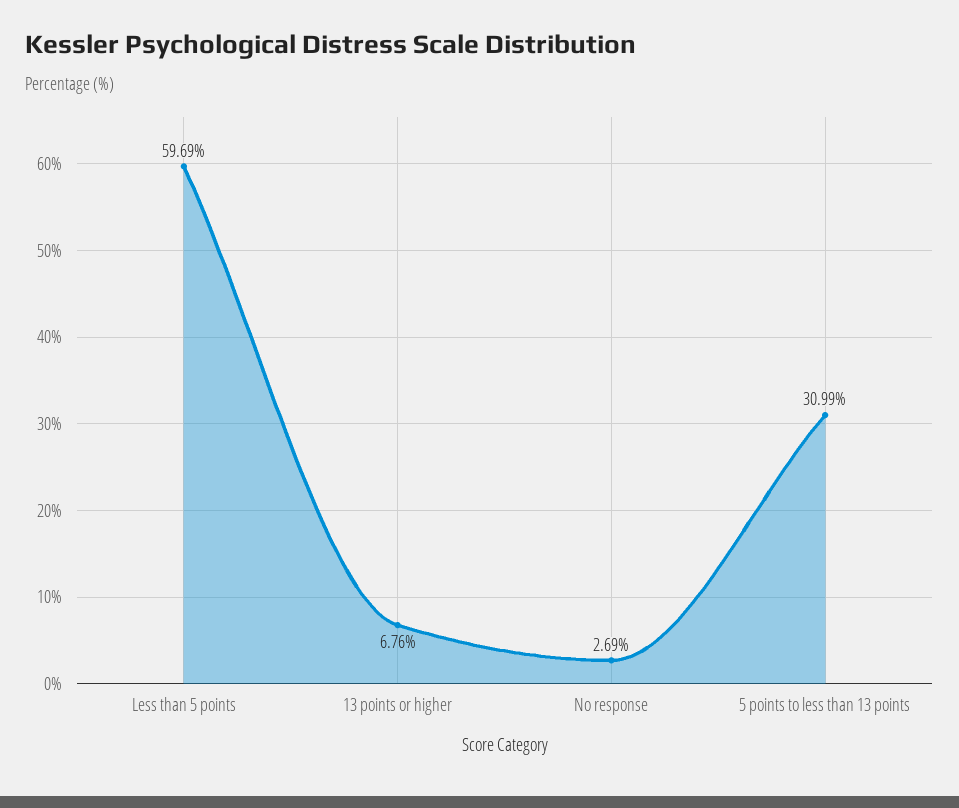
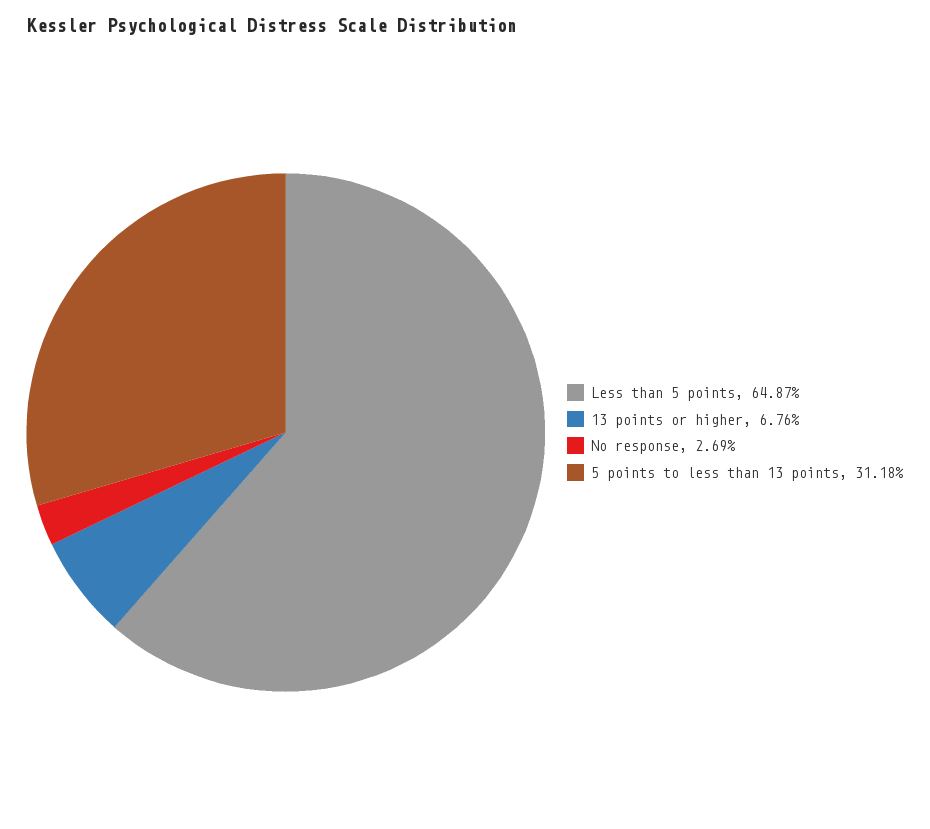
Less than 5 points: 59.69 -> 64.87
5 points to less than 13 points: 30.99 -> 31.18

